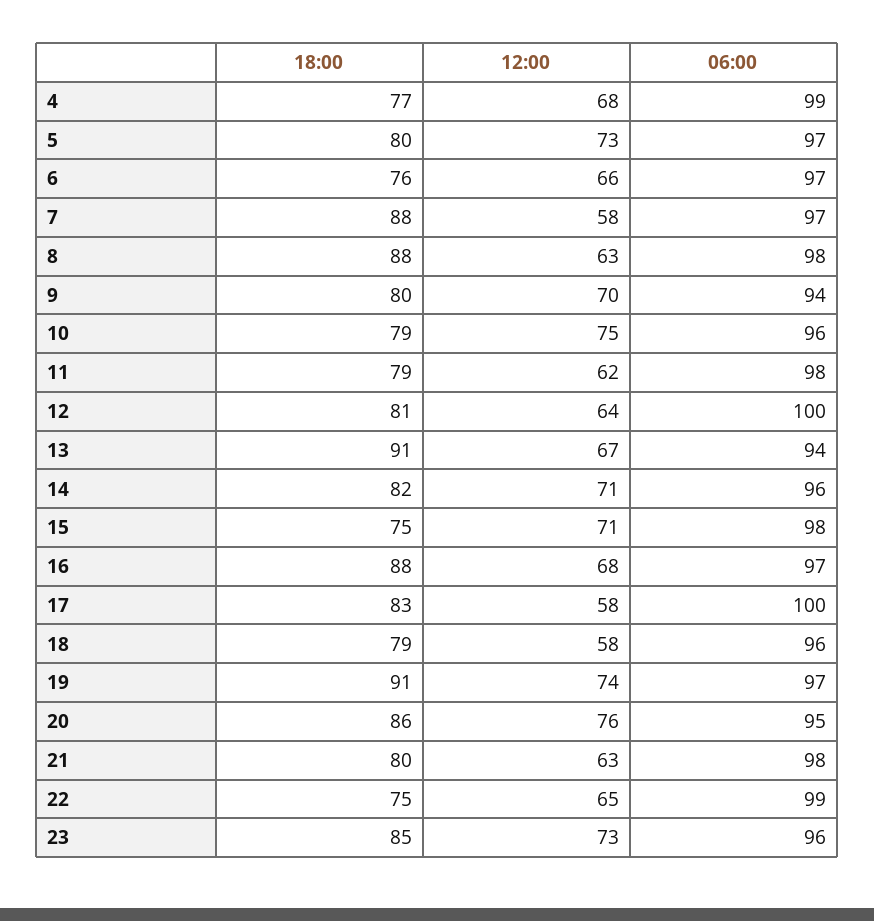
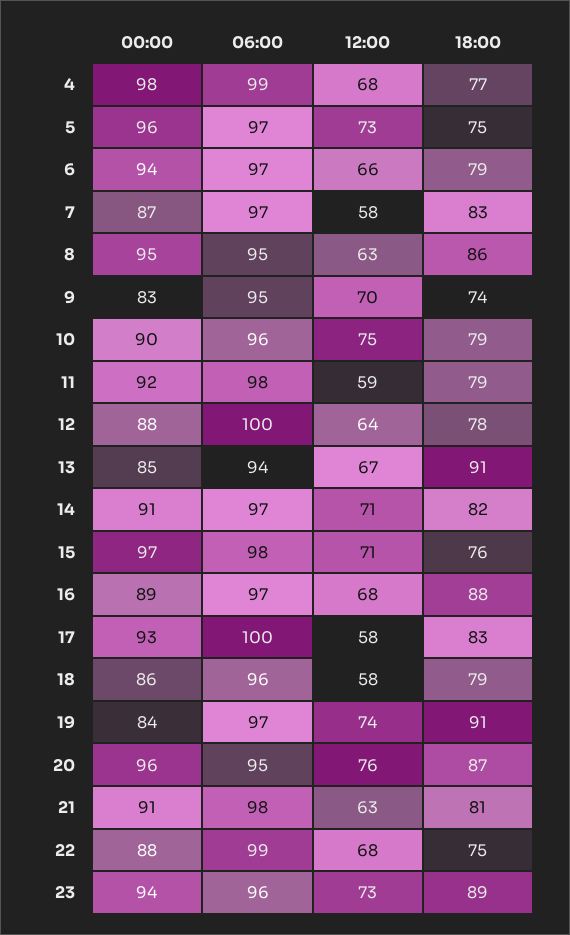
18:00, 5: 80 -> 75
18:00, 6: 76 -> 79
18:00, 7: 88 -> 83
18:00, 8: 88 -> 86
06:00, 8: 98 -> 95
18:00, 9: 80 -> 74
06:00, 9: 94 -> 95
12:00, 11: 62 -> 59
18:00, 12: 81 -> 78
06:00, 14: 96 -> 97
18:00, 15: 75 -> 76
18:00, 20: 86 -> 87
18:00, 21: 80 -> 81
12:00, 22: 65 -> 68
18:00, 23: 85 -> 89
00:00, 4: none -> 98
00:00, 5: none -> 96
00:00, 6: none -> 94
00:00, 7: none -> 87
00:00, 8: none -> 95
00:00, 9: none -> 83
00:00, 10: none -> 90
00:00, 11: none -> 92
00:00, 12: none -> 88
00:00, 13: none -> 85
00:00, 14: none -> 91
00:00, 15: none -> 97
00:00, 16: none -> 89
00:00, 17: none -> 93
00:00, 18: none -> 86
00:00, 19: none -> 84
00:00, 20: none -> 96
00:00, 21: none -> 91
00:00, 22: none -> 88
00:00, 23: none -> 94

